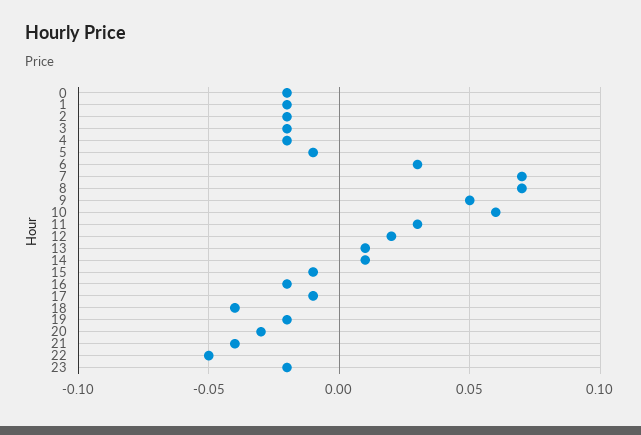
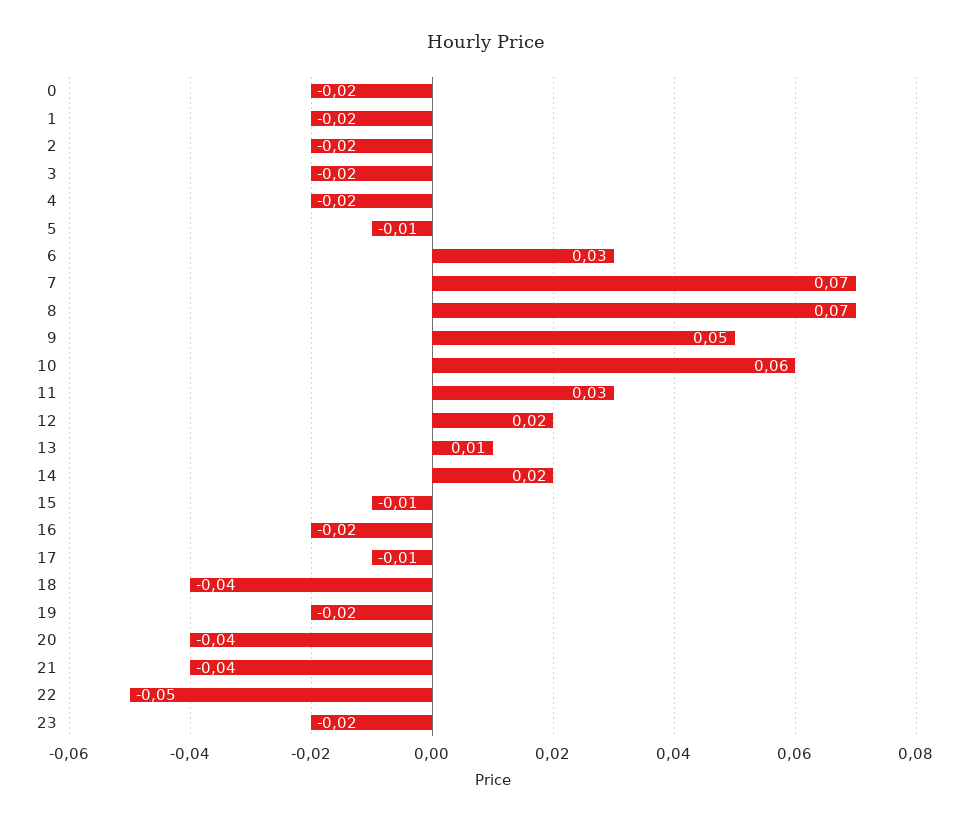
14: 0.01 -> 0.02
20: -0.03 -> -0.04

